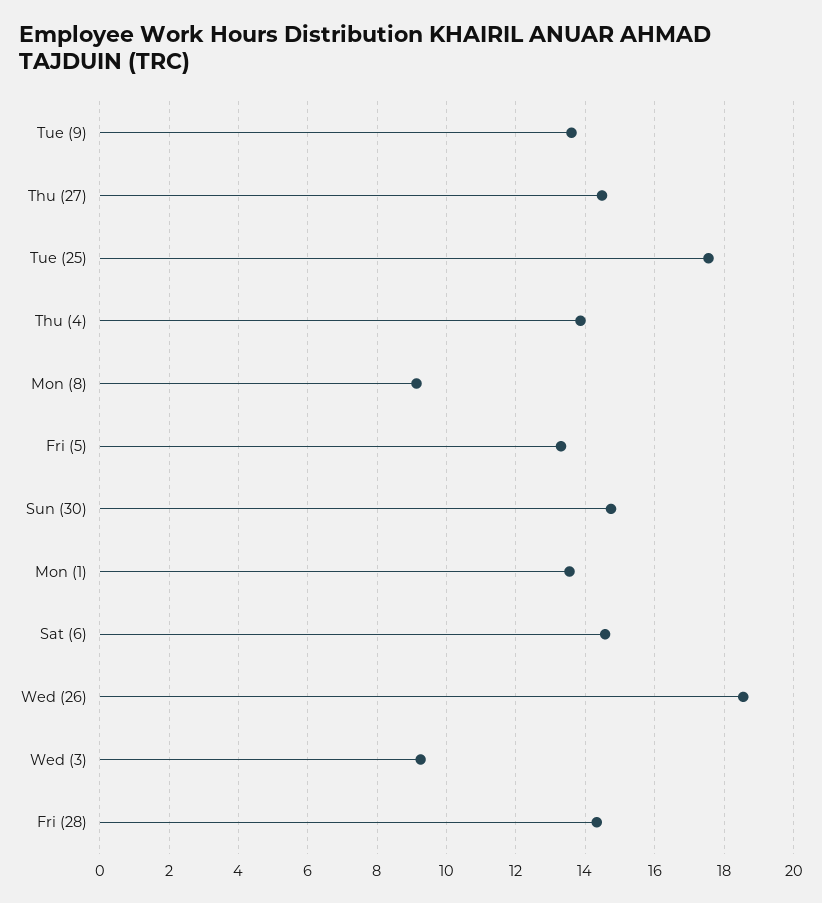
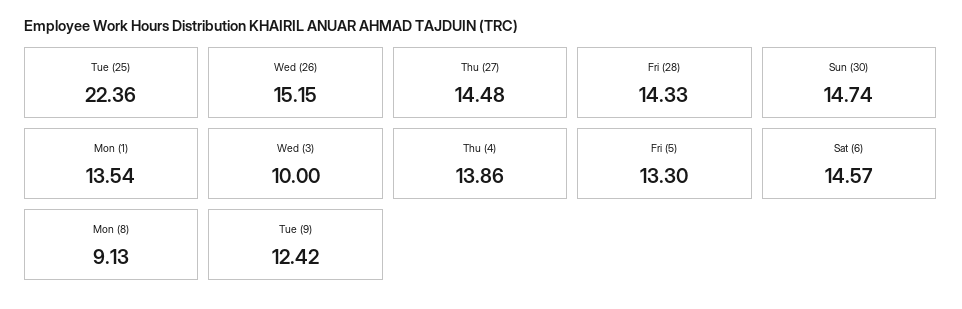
Tue (9): 13.6 -> 12.42
Tue (25): 17.6 -> 22.36
Wed (26): 18.6 -> 15.15
Wed (3): 9.2 -> 10

